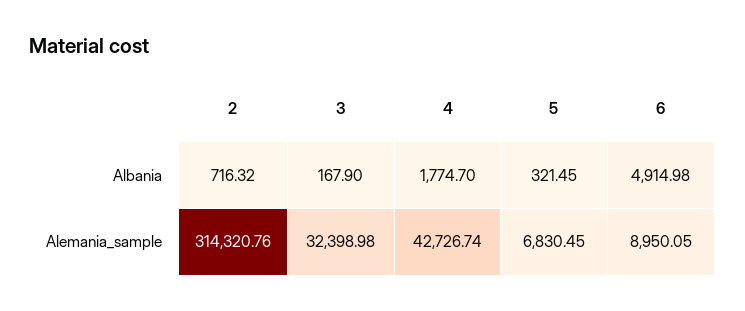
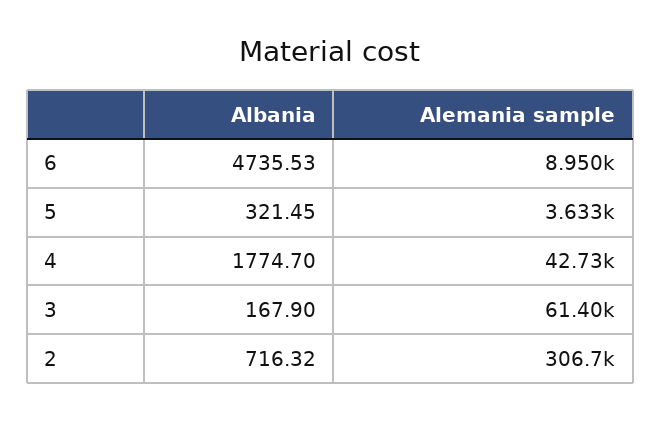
6, Albania: 4914.98 -> 4735.53
2, Alemania_sample: 314320.76 -> 306700
3, Alemania_sample: 32398.98 -> 61400
5, Alemania_sample: 6830.45 -> 3633

